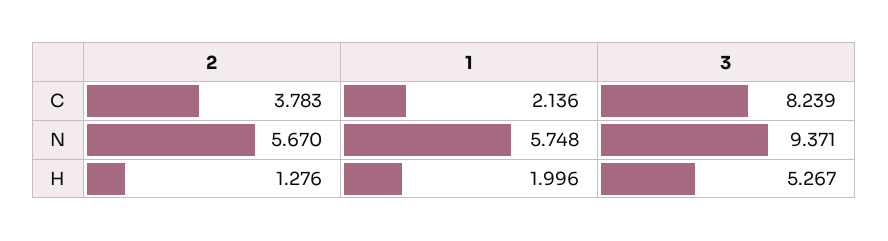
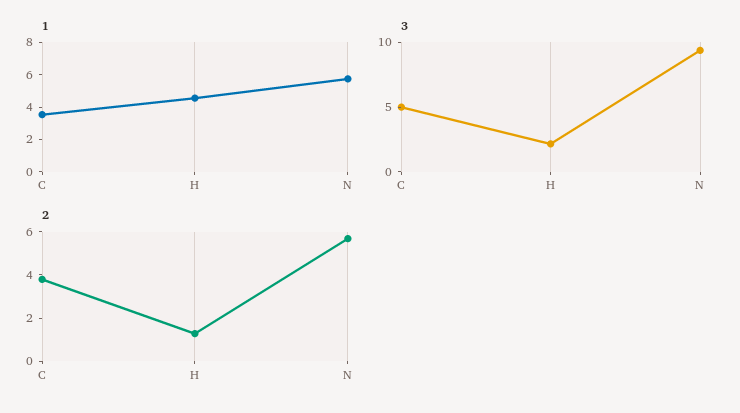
1, C: 2.136 -> 3.5
3, C: 8.239 -> 5
1, H: 1.996 -> 4.5
3, H: 5.267 -> 2

